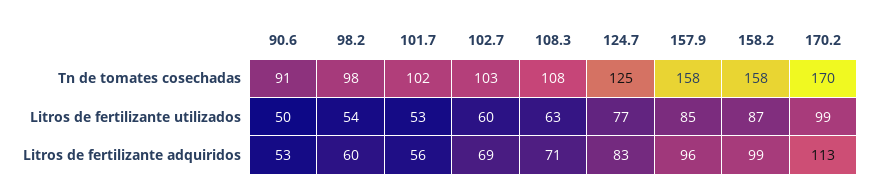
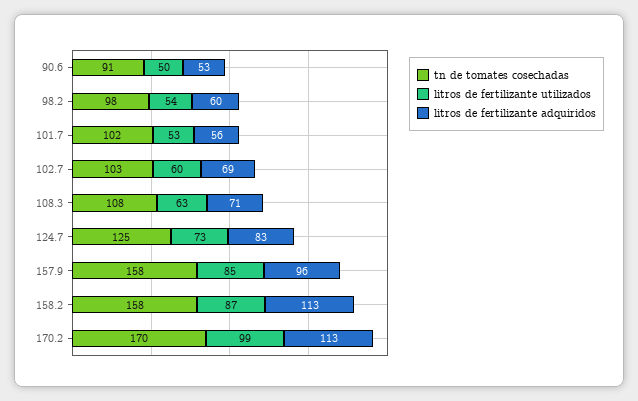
Litros de fertilizante utilizados, 124.7: 77 -> 73
Litros de fertilizante adquiridos, 158.2: 99 -> 113

